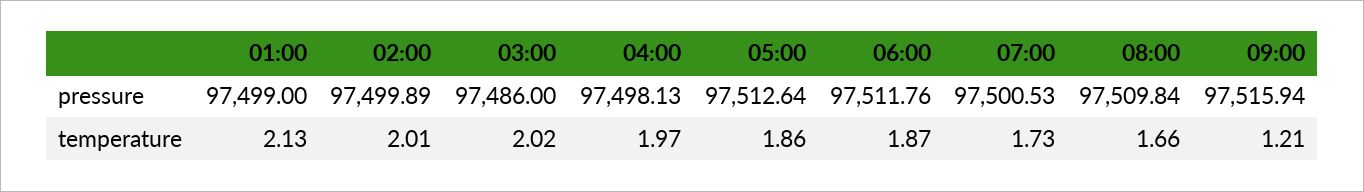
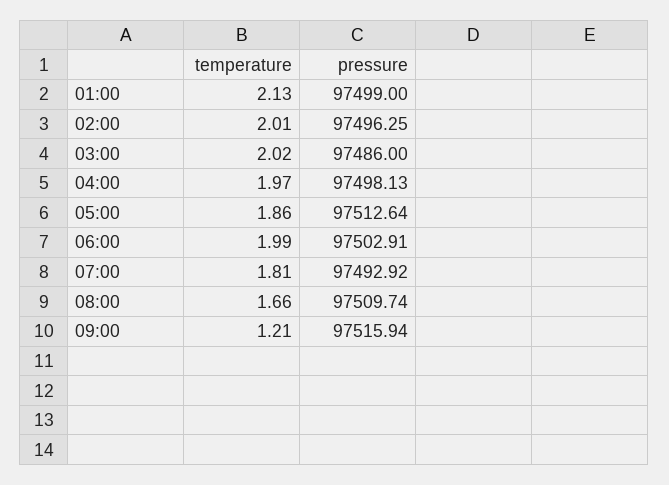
02:00, pressure: 97499.89 -> 97496.25
06:00, pressure: 97511.76 -> 97502.91
07:00, pressure: 97500.53 -> 97492.92
08:00, pressure: 97509.84 -> 97509.74
06:00, temperature: 1.87 -> 1.99
07:00, temperature: 1.73 -> 1.81

